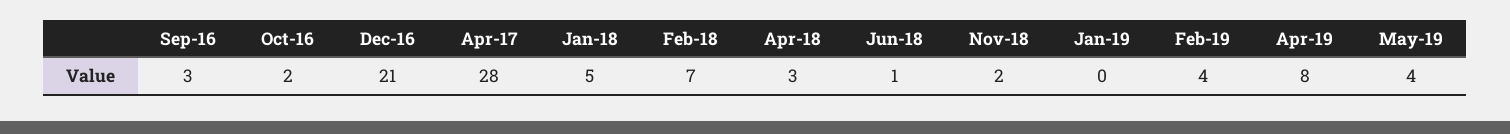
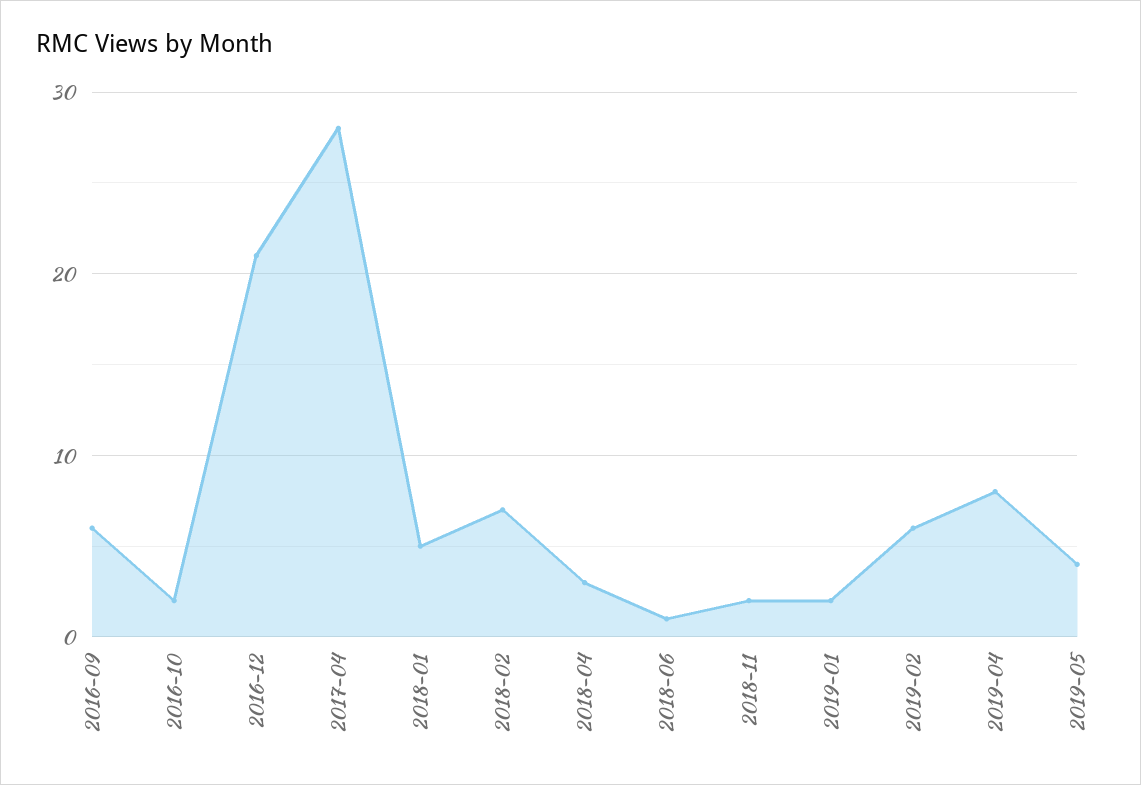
Sep-16: 3 -> 6
Jan-19: 0 -> 2
Feb-19: 4 -> 6

